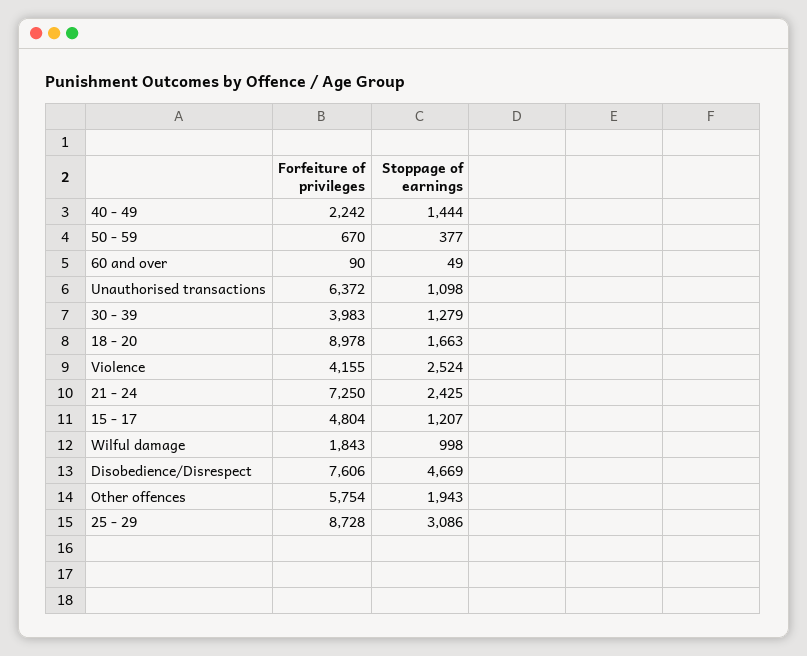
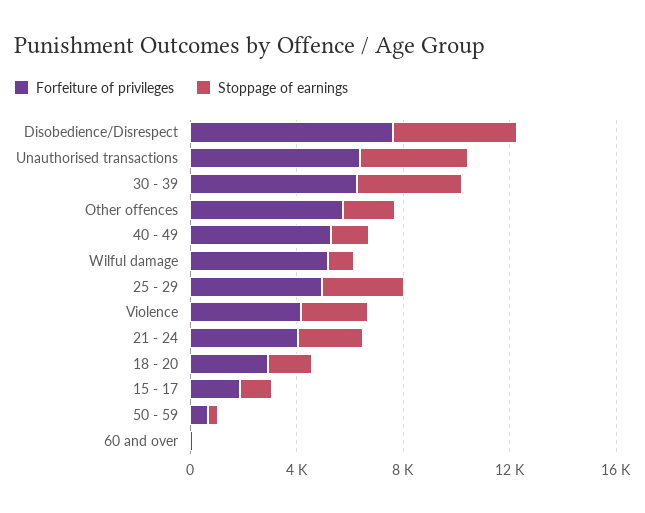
Forfeiture of privileges, 40 - 49: 2242 -> 5000
Stoppage of earnings, Unauthorised transactions: 1098 -> 4000
Forfeiture of privileges, 30 - 39: 3983 -> 6000
Stoppage of earnings, 30 - 39: 1279 -> 4000
Forfeiture of privileges, 18 - 20: 8978 -> 3000
Forfeiture of privileges, 21 - 24: 7250 -> 4000
Forfeiture of privileges, 15 - 17: 4804 -> 2000
Forfeiture of privileges, Wilful damage: 1843 -> 5000
Forfeiture of privileges, 25 - 29: 8728 -> 5000

